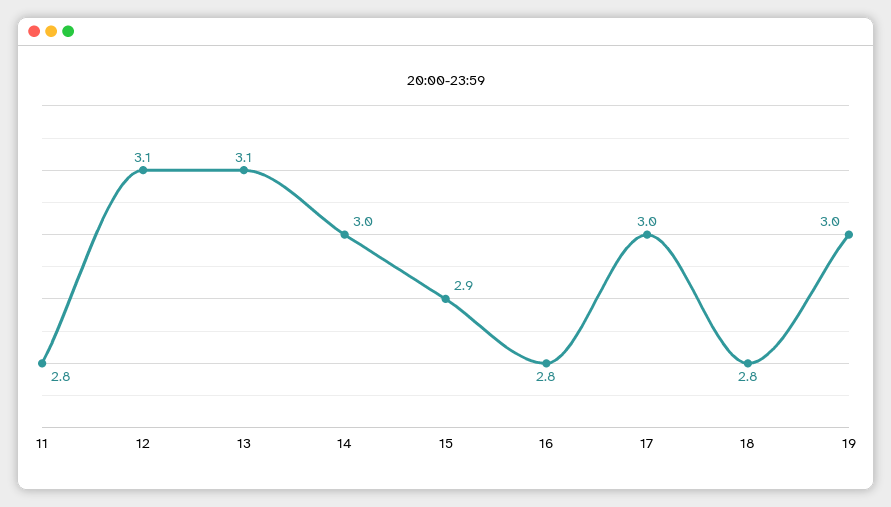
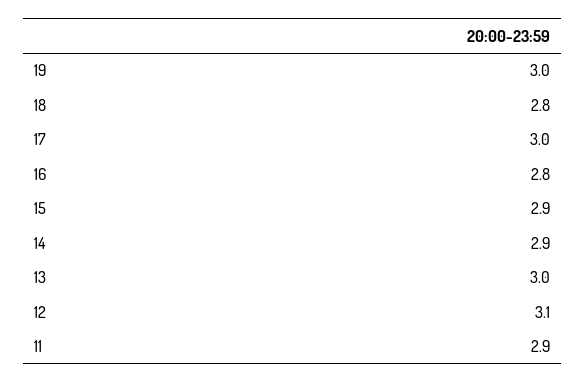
11: 2.8 -> 2.9
13: 3.1 -> 3
14: 3 -> 2.9

